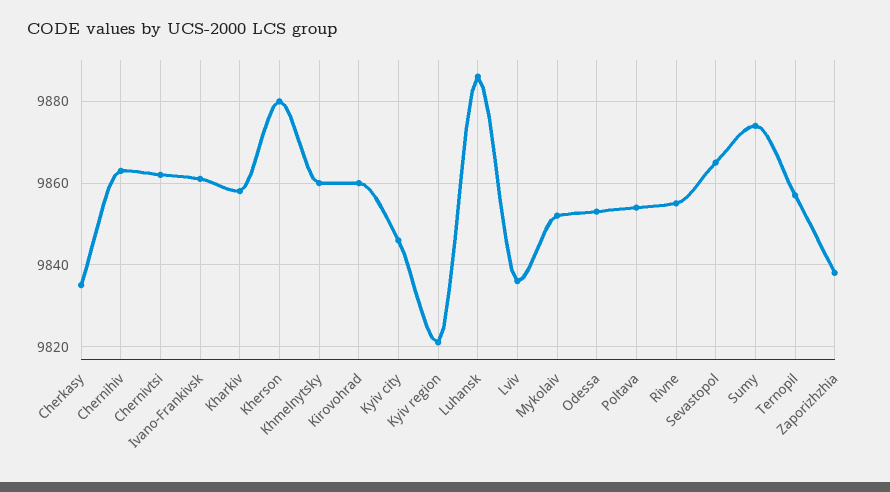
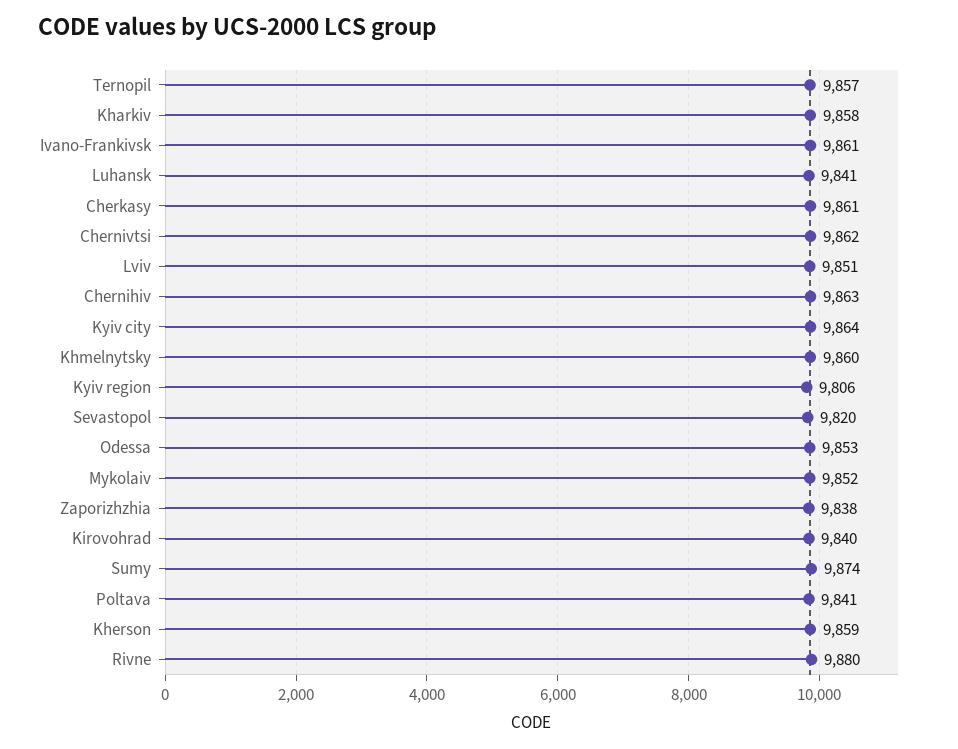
Cherkasy: 9835 -> 9861
Kherson: 9880 -> 9859
Kirovohrad: 9860 -> 9840
Kyiv city: 9845 -> 9864
Kyiv region: 9820 -> 9806
Luhansk: 9885 -> 9841
Lviv: 9835 -> 9851
Poltava: 9855 -> 9841
Rivne: 9855 -> 9880
Sevastopol: 9865 -> 9820

